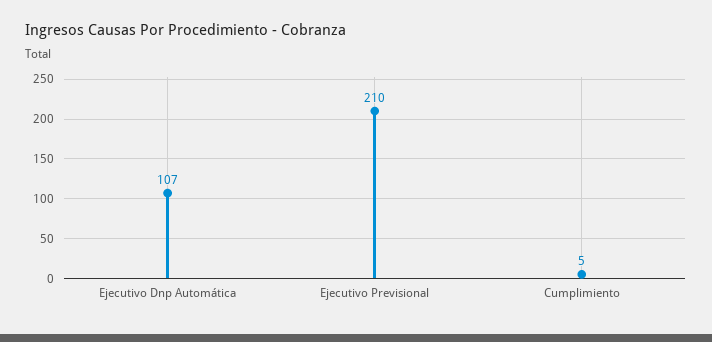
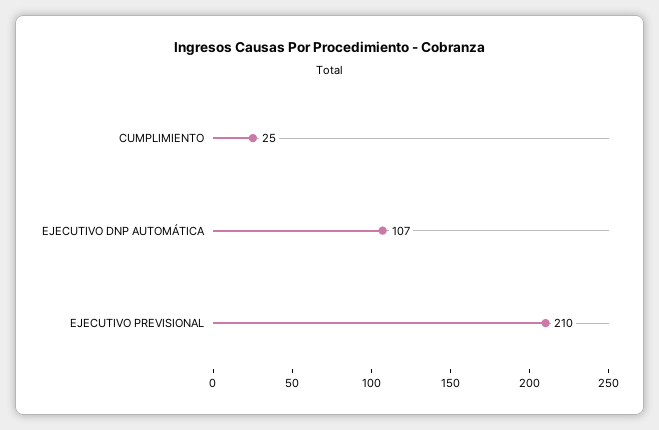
Cumplimiento: 5 -> 25

